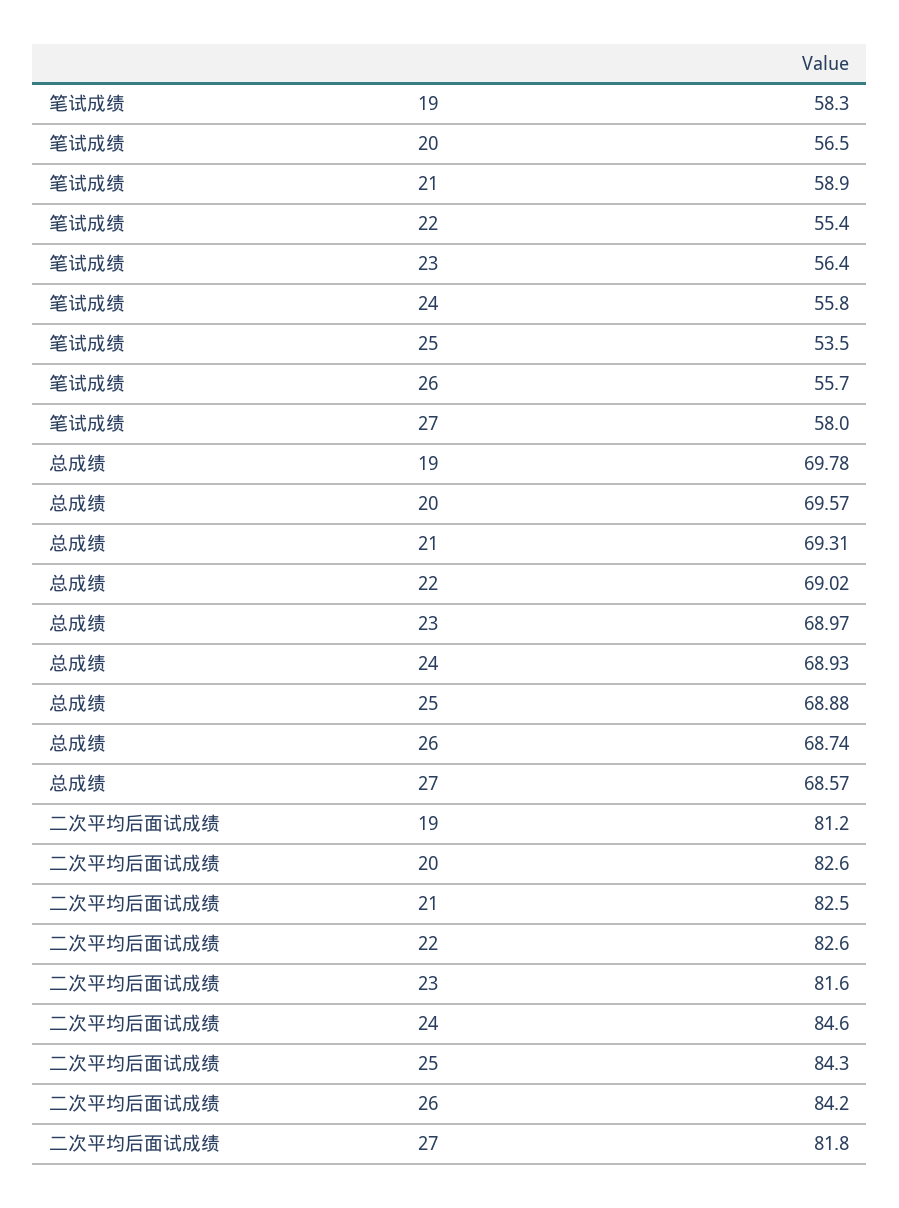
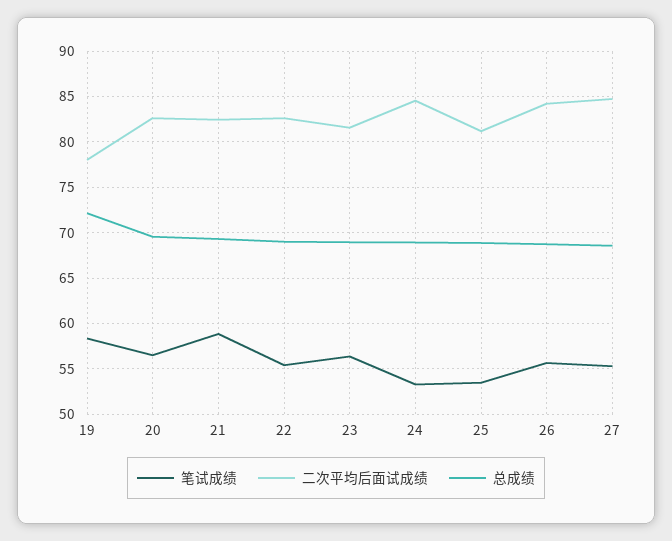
笔试成绩, 24: 55.8 -> 53
笔试成绩, 27: 58 -> 55
总成绩, 19: 69.78 -> 72
二次平均后面试成绩, 19: 81.2 -> 78
二次平均后面试成绩, 25: 84.3 -> 81
二次平均后面试成绩, 27: 81.8 -> 85

